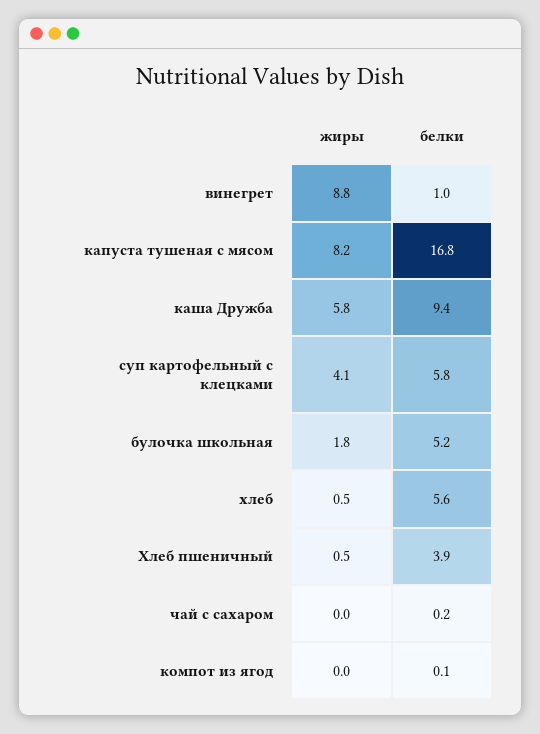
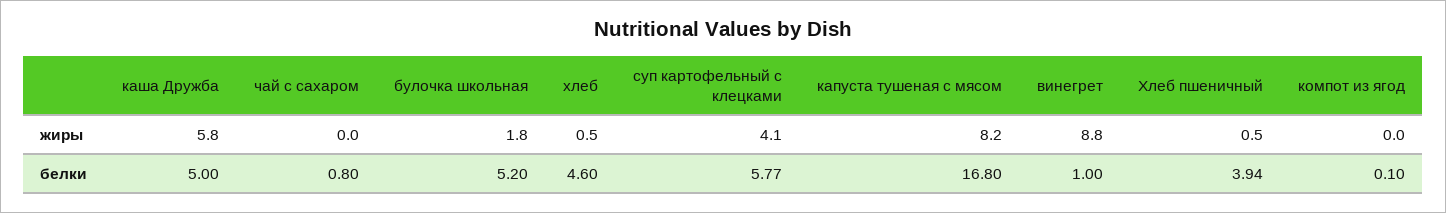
белки, каша Дружба: 9.4 -> 5
белки, хлеб: 5.6 -> 4.6
белки, чай с сахаром: 0.2 -> 0.8

